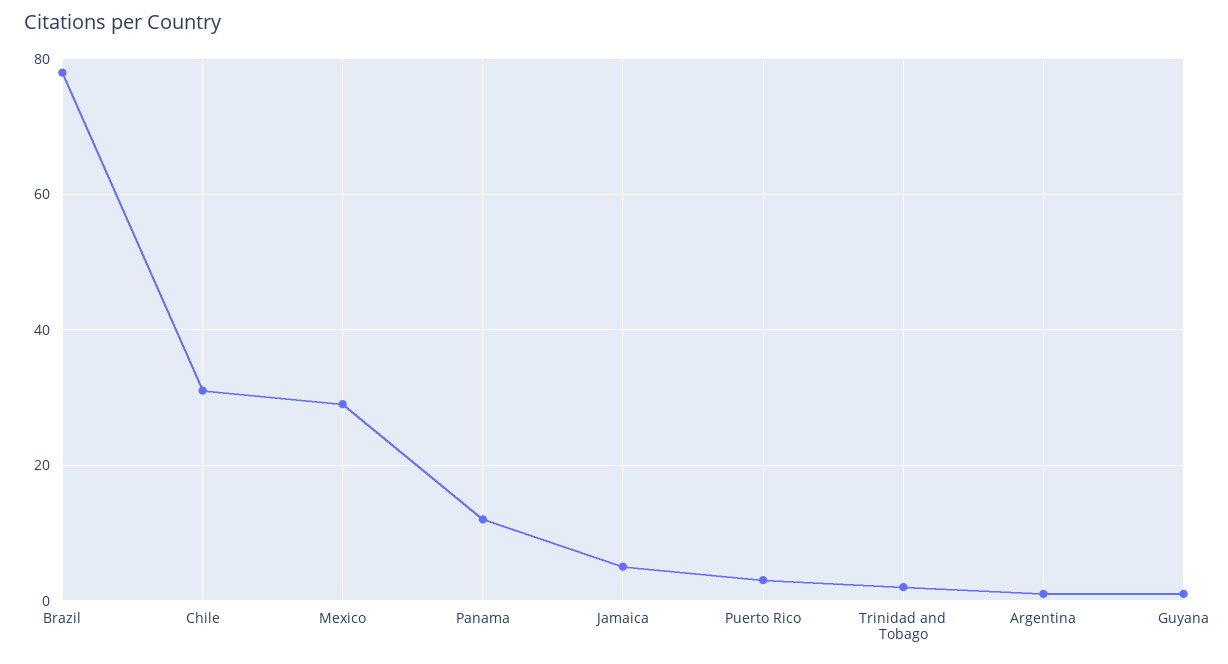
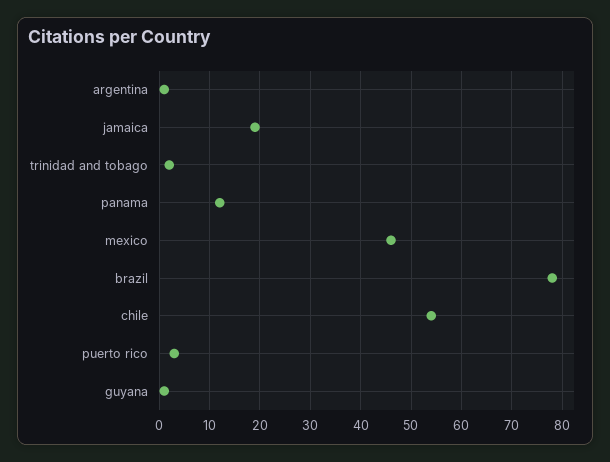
Chile: 30 -> 55
Mexico: 30 -> 45
Jamaica: 5 -> 20

